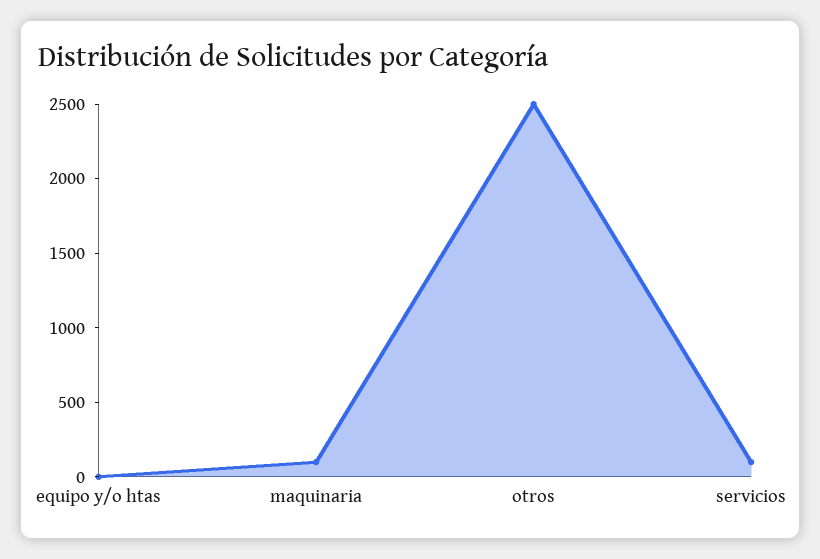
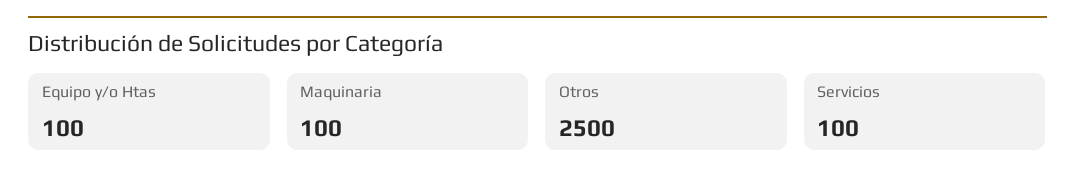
equipo y/o htas: 0 -> 100

